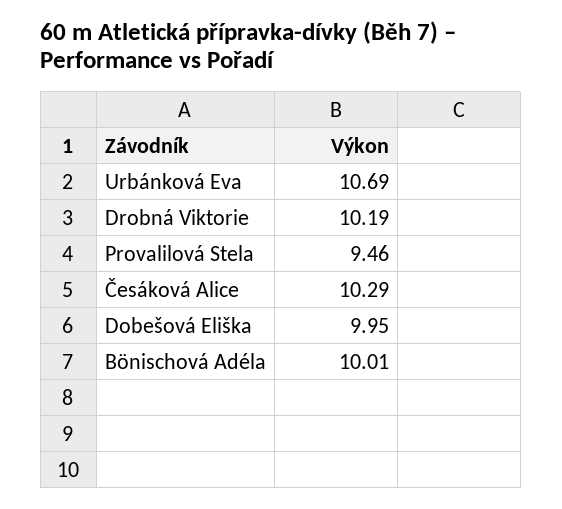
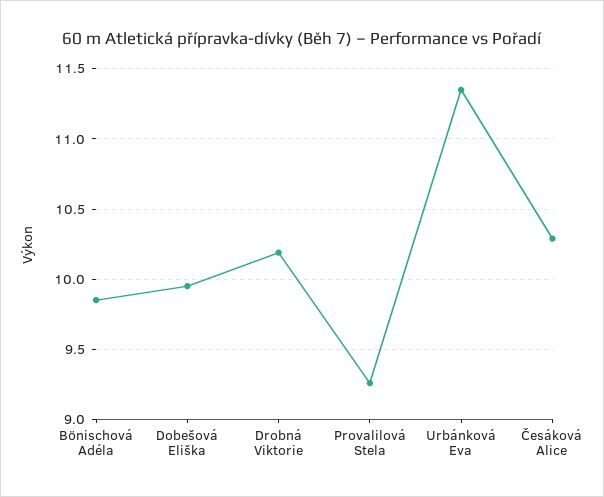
Urbánková Eva: 10.69 -> 11.35
Provalilová Stela: 9.46 -> 9.25
Bönischová Adéla: 10.01 -> 9.85

